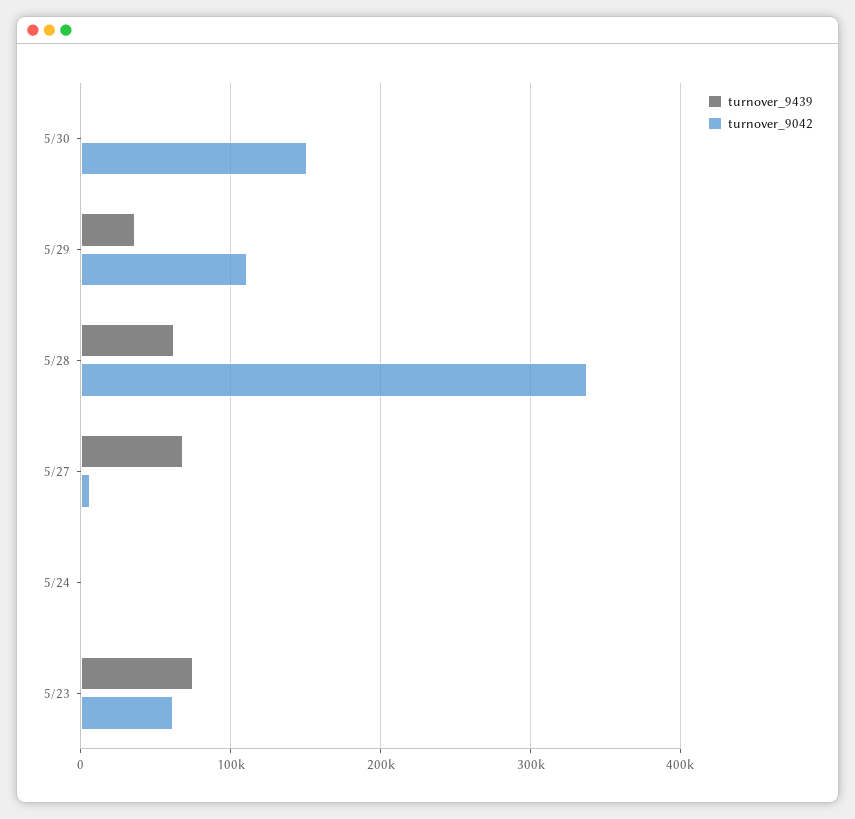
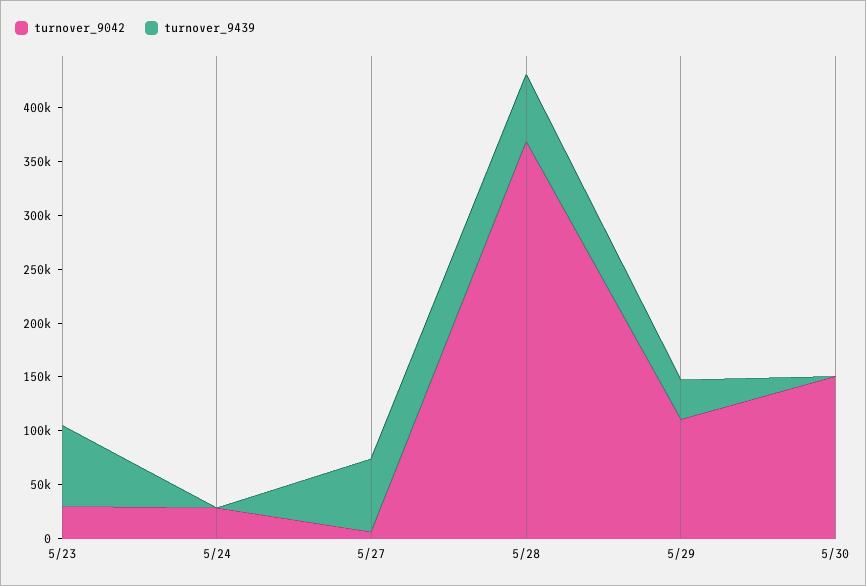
turnover_9042, 5/28: 340000 -> 370000
turnover_9042, 5/24: 0 -> 30000
turnover_9042, 5/23: 60000 -> 30000

